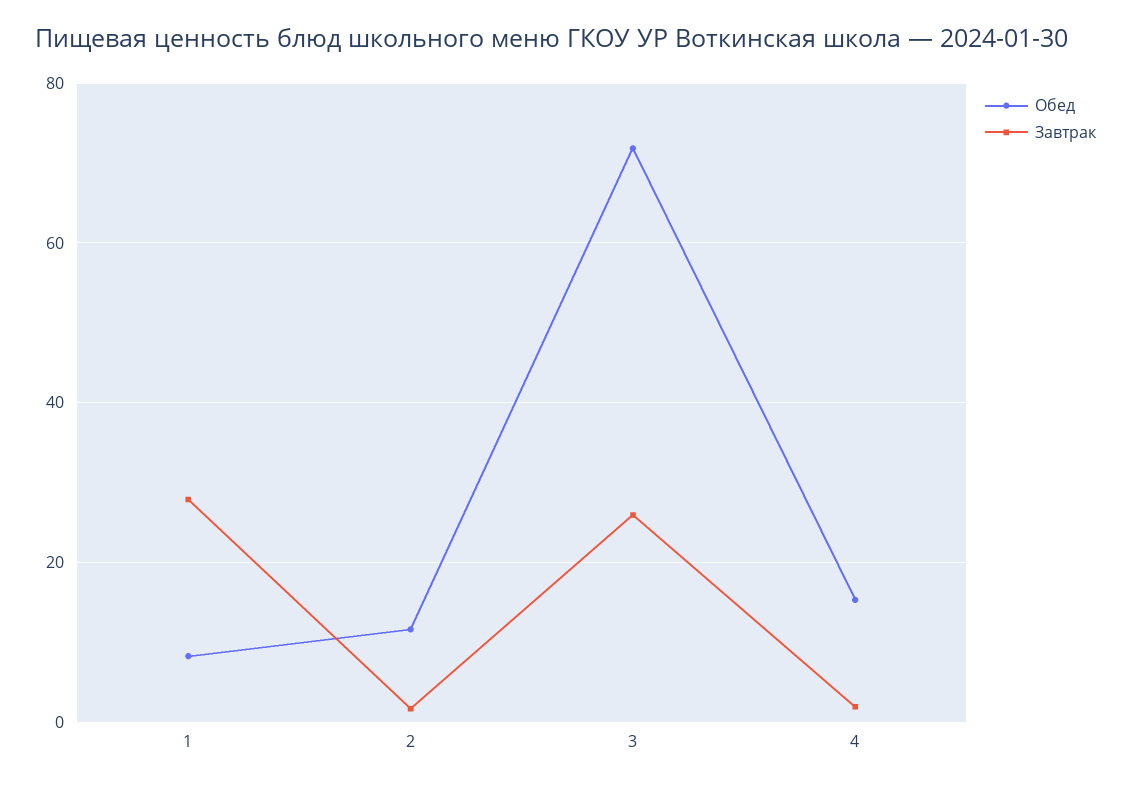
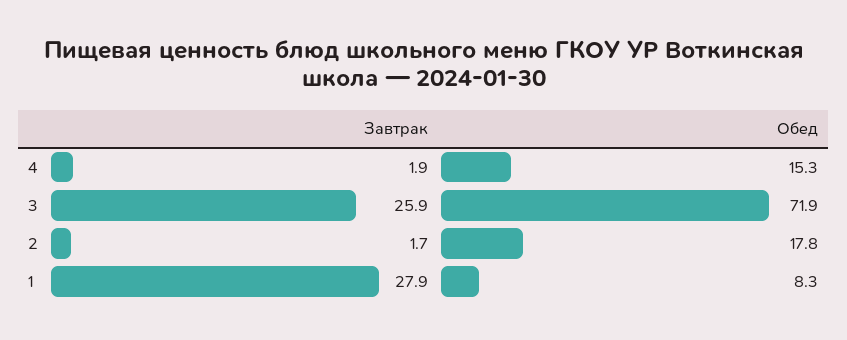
Обед, 2: 12 -> 17.8

